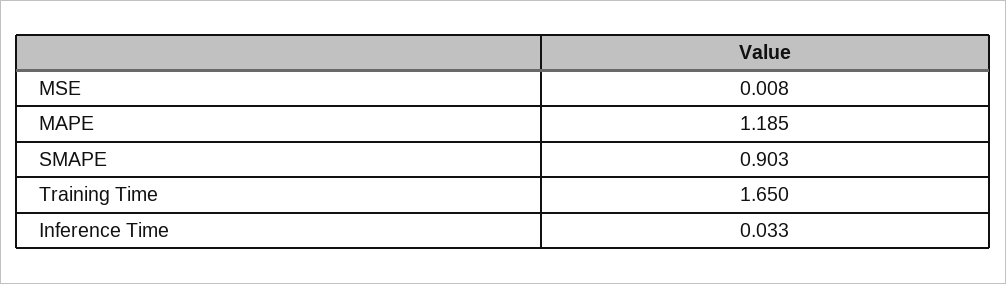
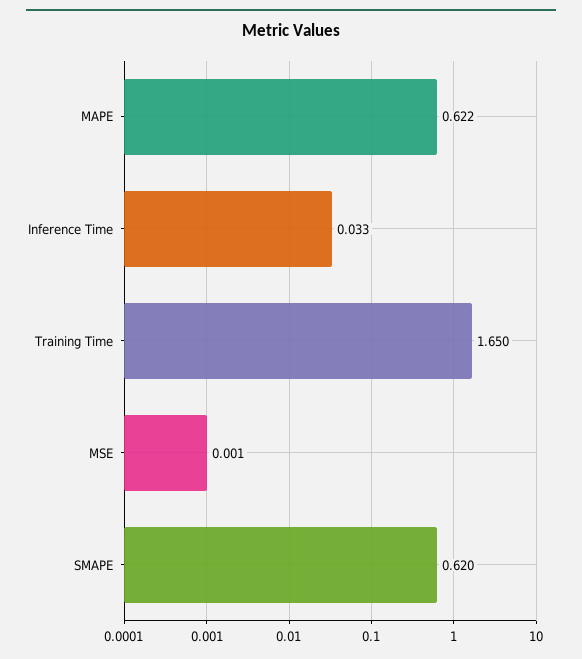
MSE: 0.008 -> 0.001
MAPE: 1.185 -> 0.622
SMAPE: 0.903 -> 0.62

